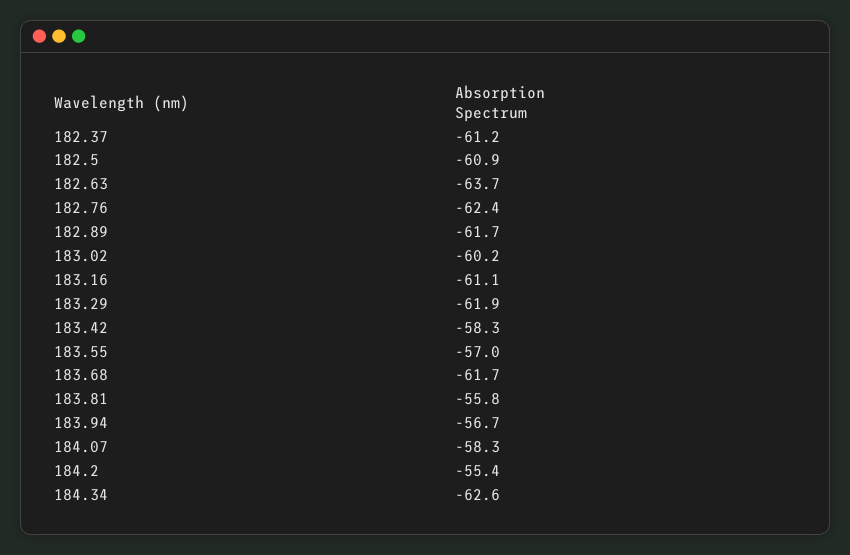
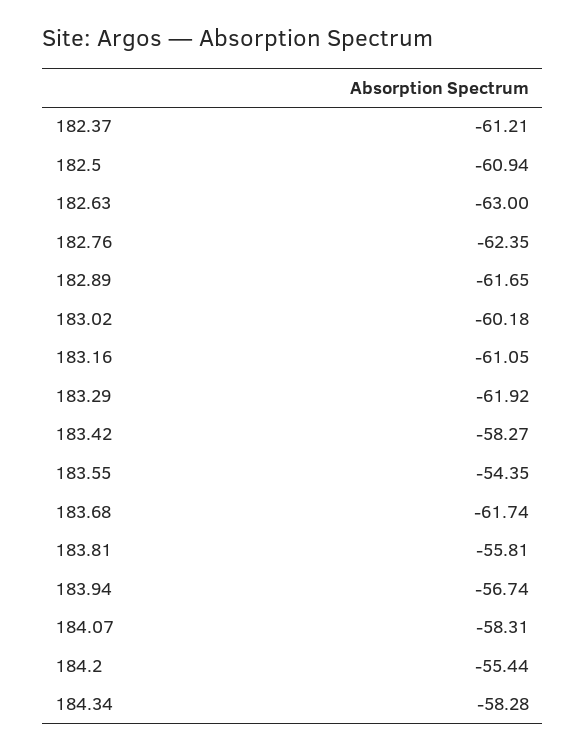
182.63: -63.7 -> -63
183.55: -57 -> -54.35
184.34: -62.6 -> -58.28

